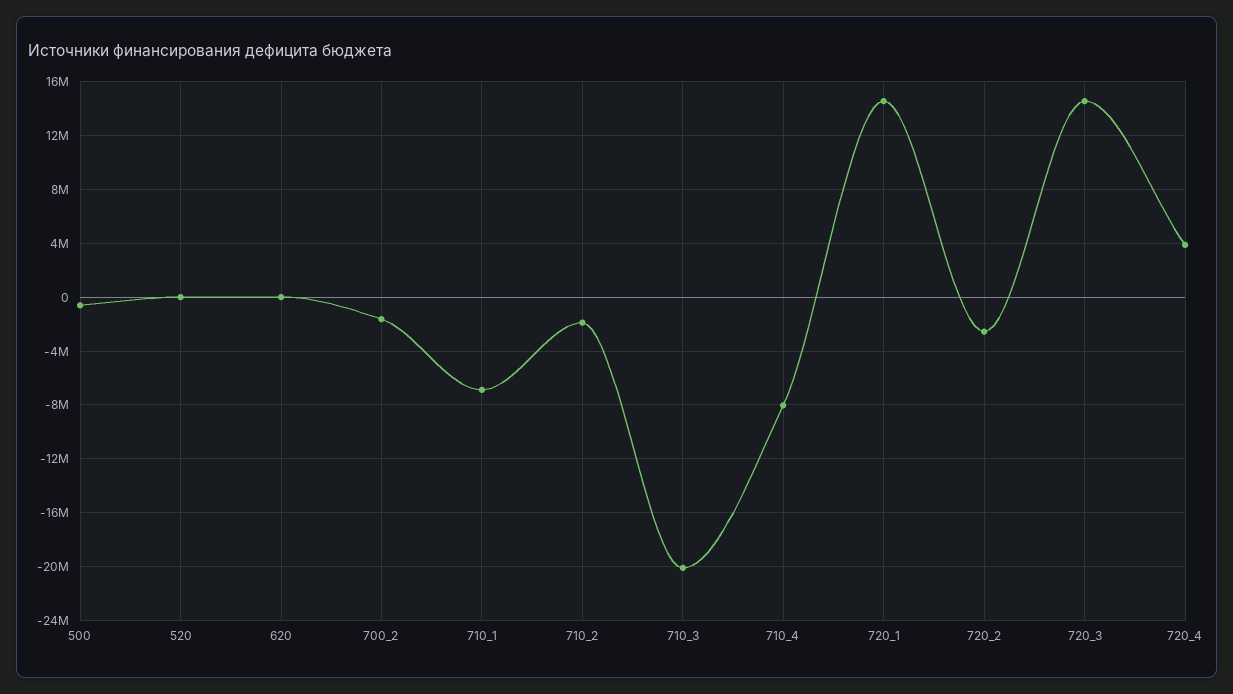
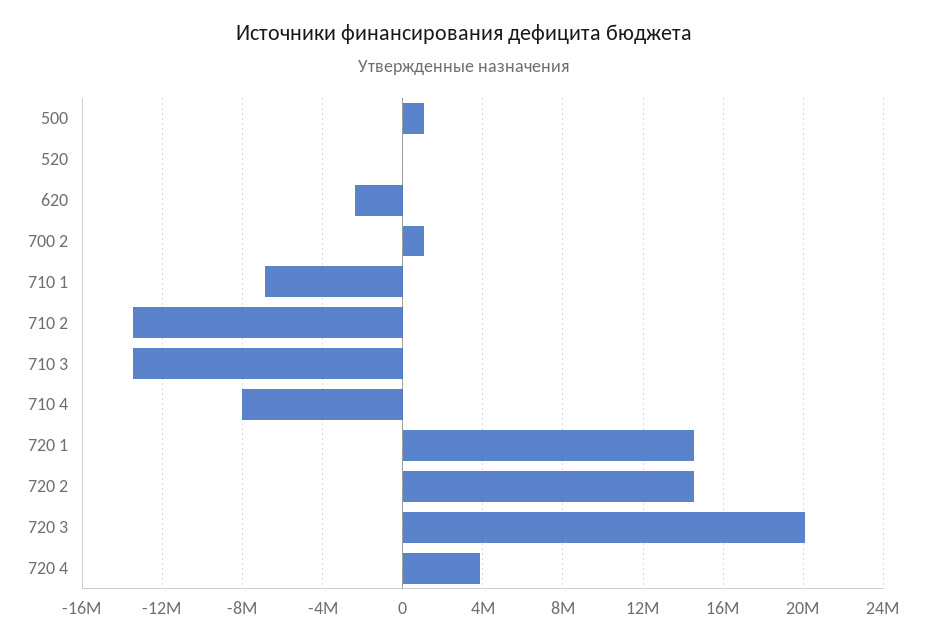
500: -500000 -> 1000000
620: 0 -> -2500000
700_2: -1500000 -> 1000000
710_2: -2000000 -> -13500000
710_3: -20000000 -> -13500000
720_2: -2500000 -> 14500000
720_3: 14500000 -> 20000000

